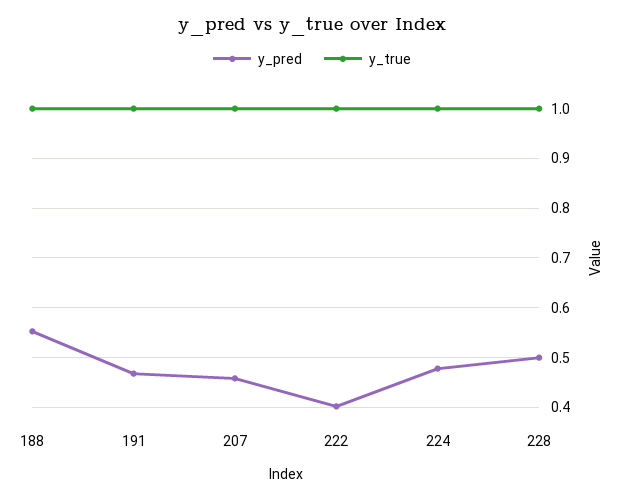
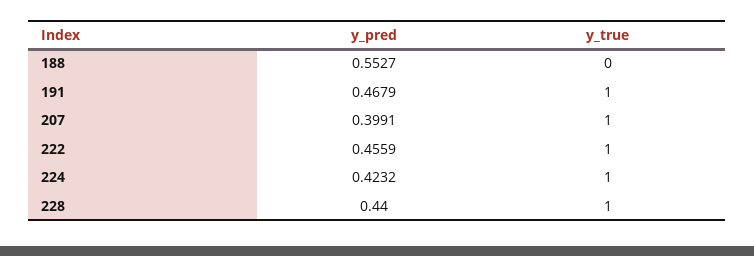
y_true, 188: 1 -> 0
y_pred, 207: 0.46 -> 0.3991
y_pred, 222: 0.4 -> 0.4559
y_pred, 224: 0.48 -> 0.4232
y_pred, 228: 0.5 -> 0.44

